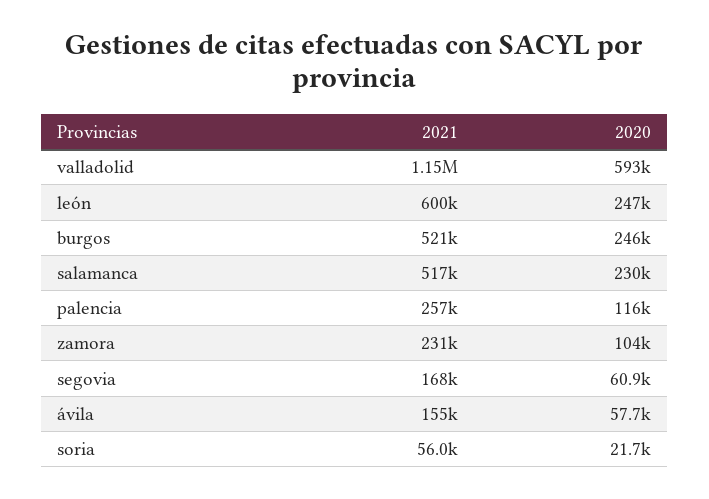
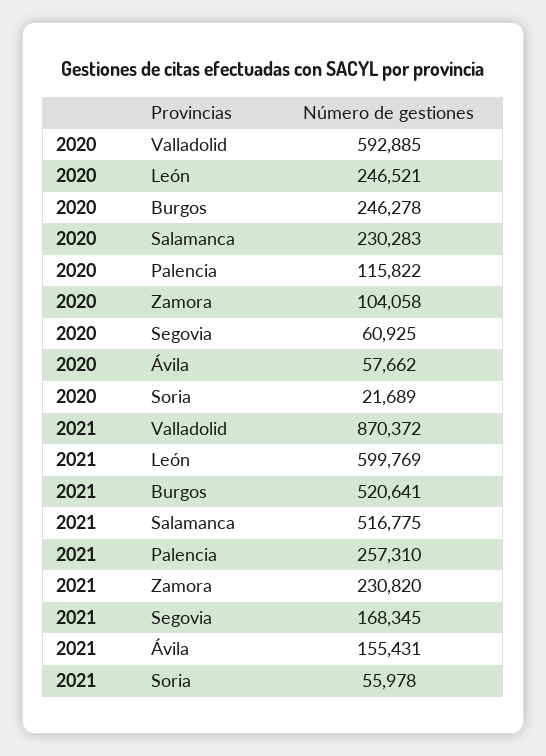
2021, valladolid: 1150000 -> 870372

